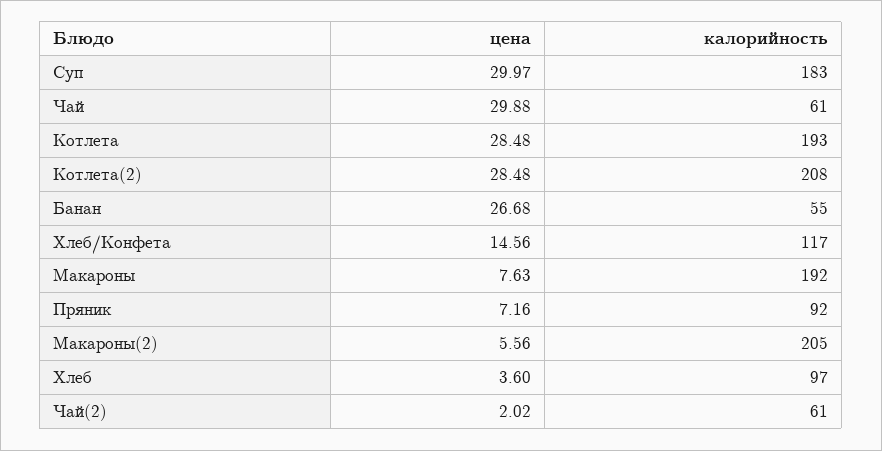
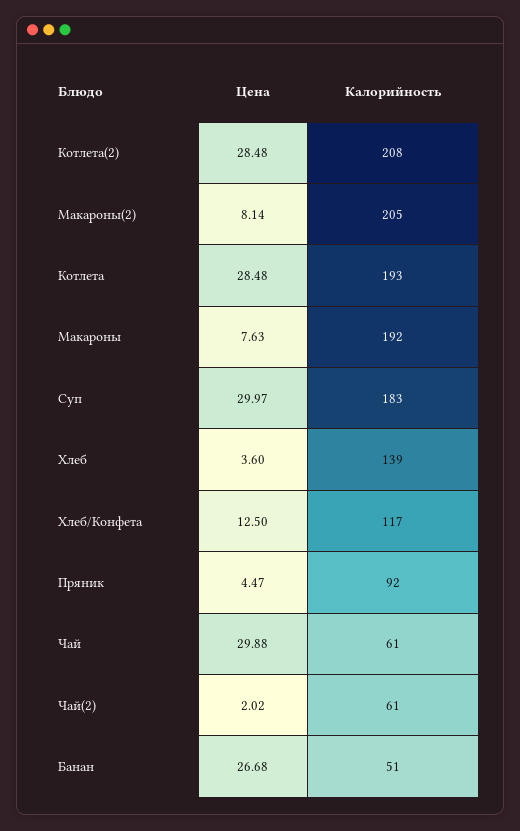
калорийность, Банан: 55 -> 51
цена, Хлеб/Конфета: 14.56 -> 12.5
цена, Пряник: 7.16 -> 4.47
цена, Макароны(2): 5.56 -> 8.14
калорийность, Хлеб: 97 -> 139

